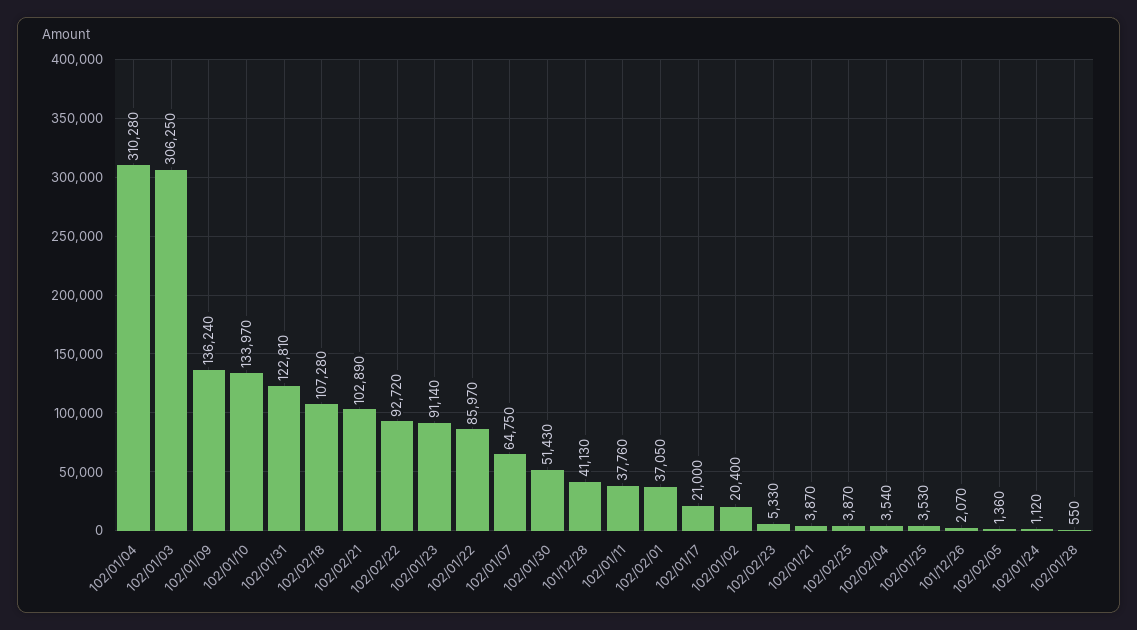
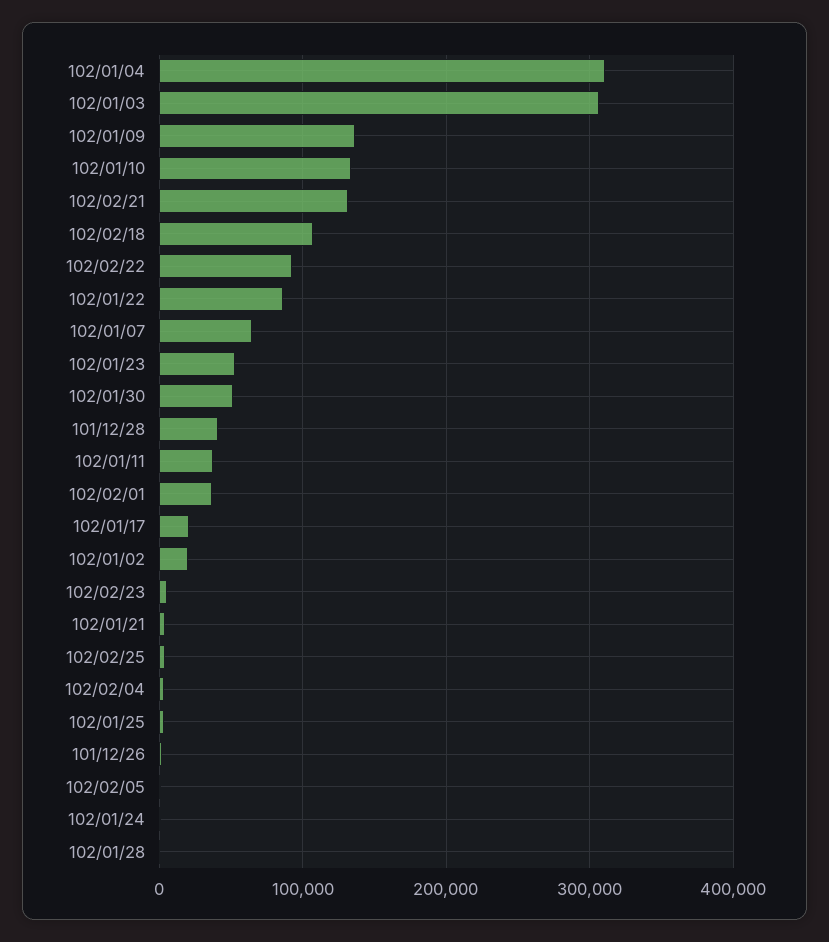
102/01/31: 122810 -> none
102/02/21: 102890 -> 130000
102/01/23: 91140 -> 50000

